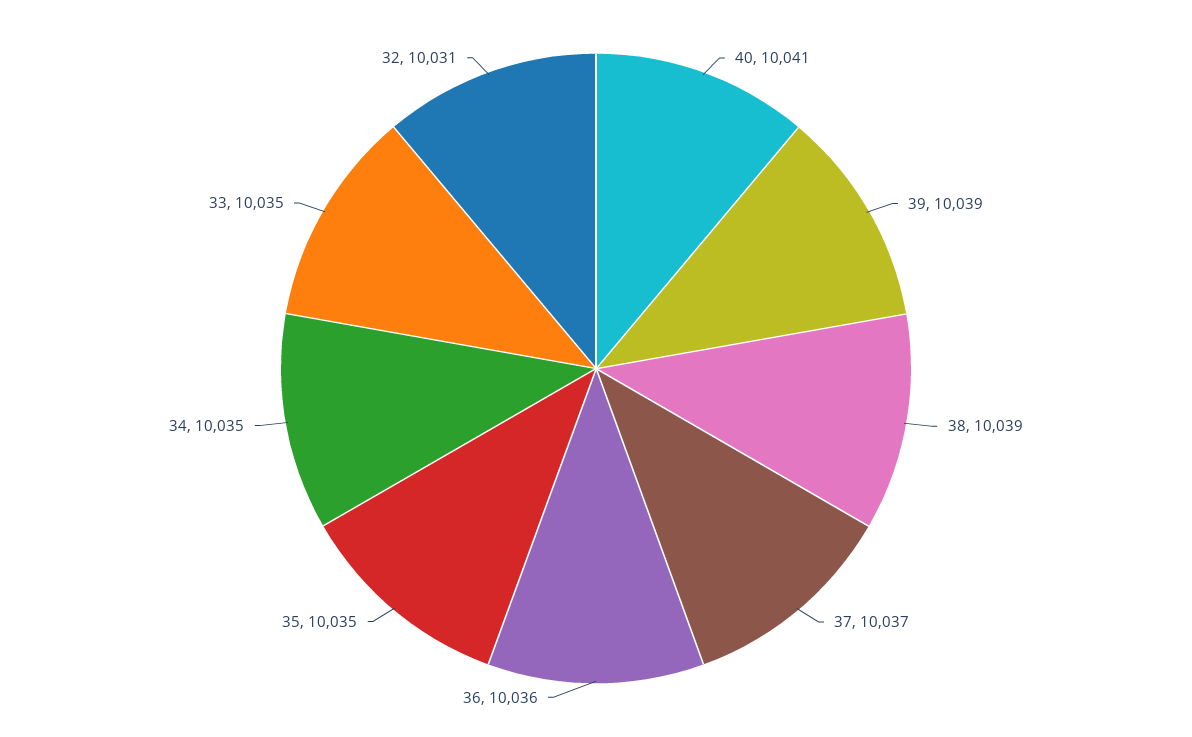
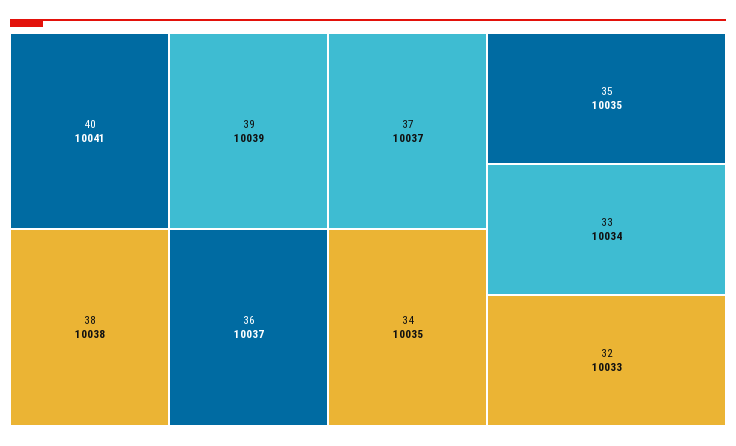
38: 10039 -> 10038
36: 10036 -> 10037
33: 10035 -> 10034
32: 10031 -> 10033

